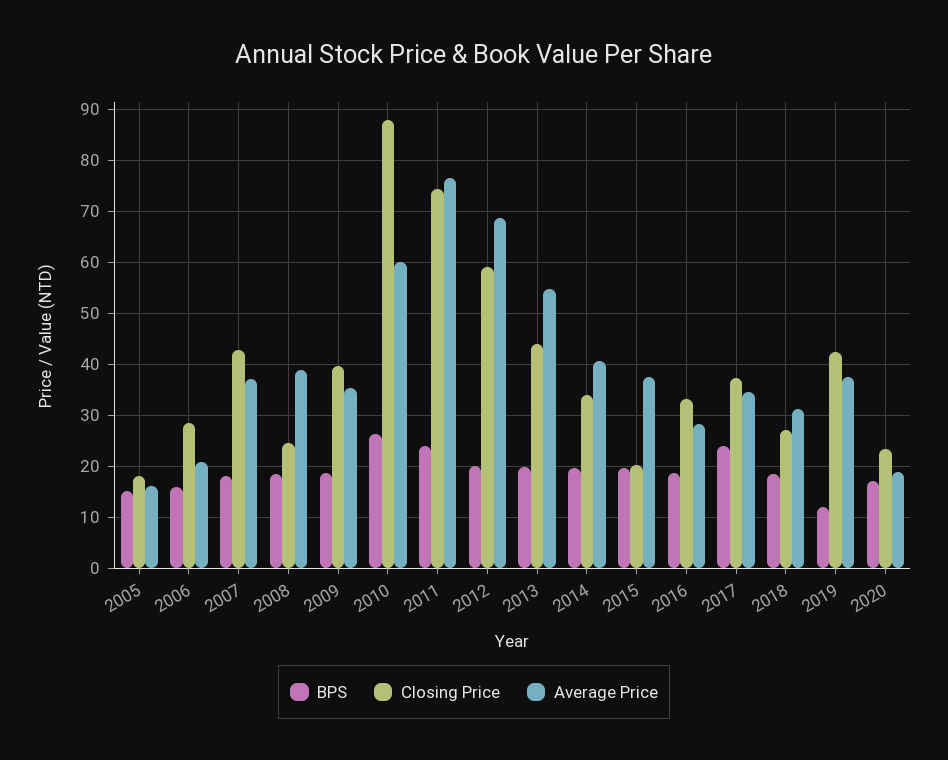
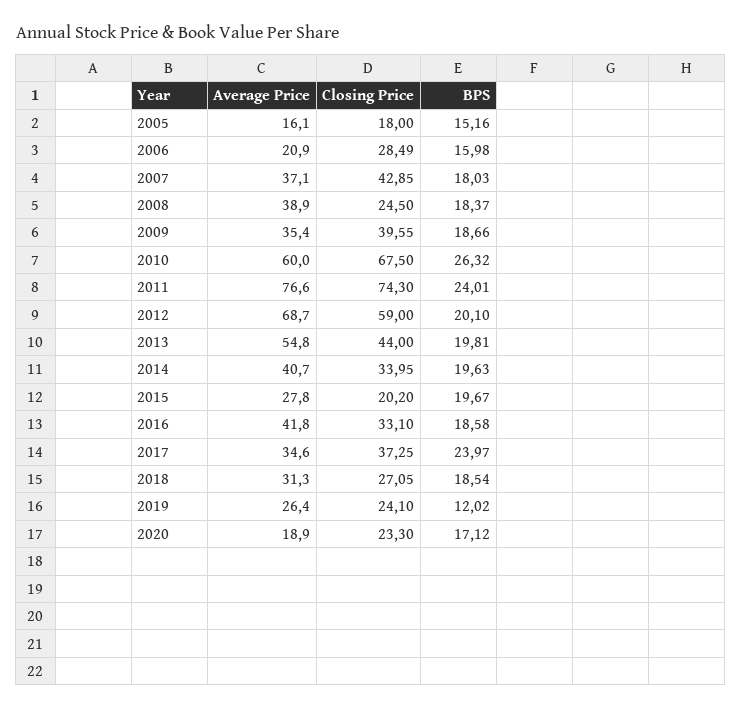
Closing Price, 2010: 88 -> 67.5
Average Price, 2015: 38 -> 27.8
Average Price, 2016: 28 -> 41.8
Closing Price, 2019: 42 -> 24.1
Average Price, 2019: 38 -> 26.4

